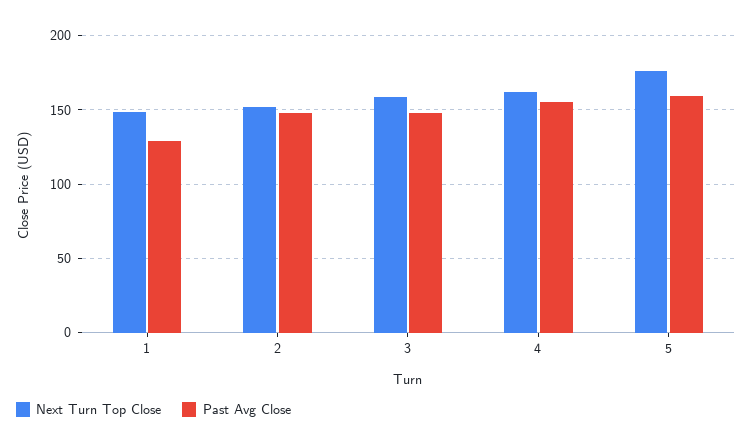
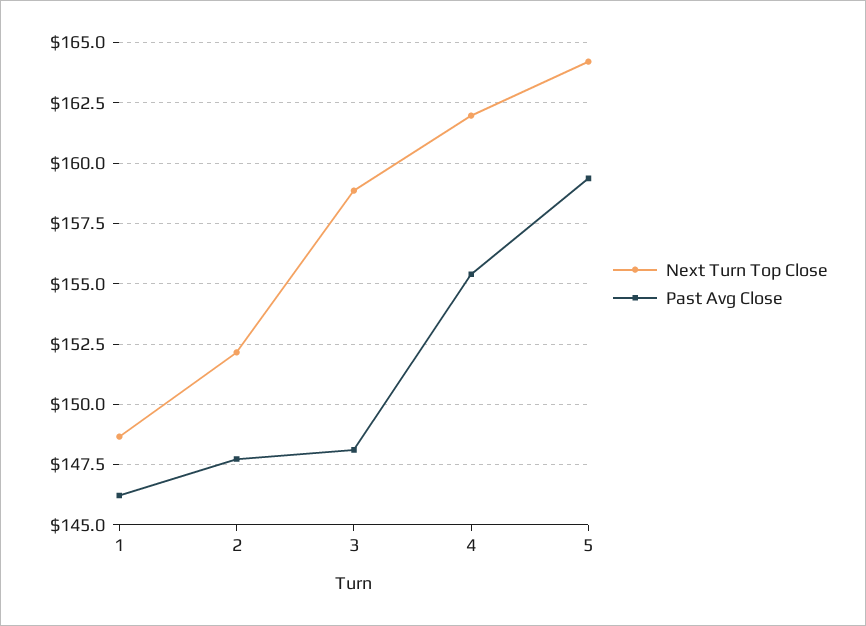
Past Avg Close, 1: 130 -> 146.25
Next Turn Top Close, 5: 175 -> 164.25

